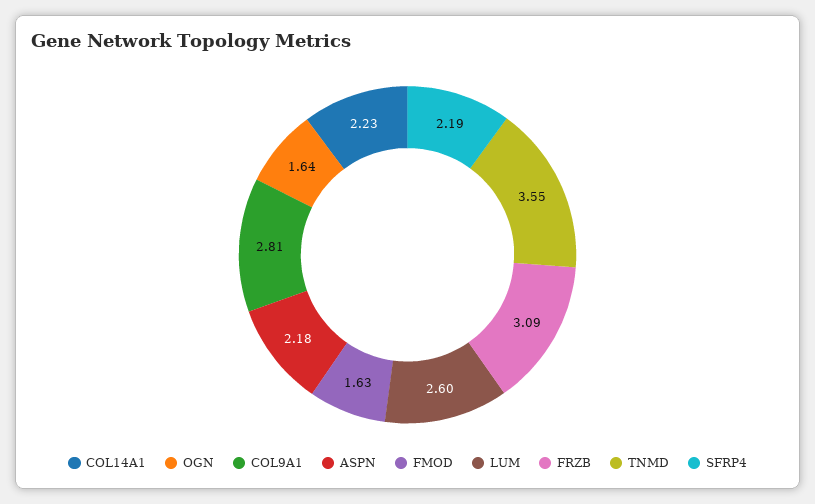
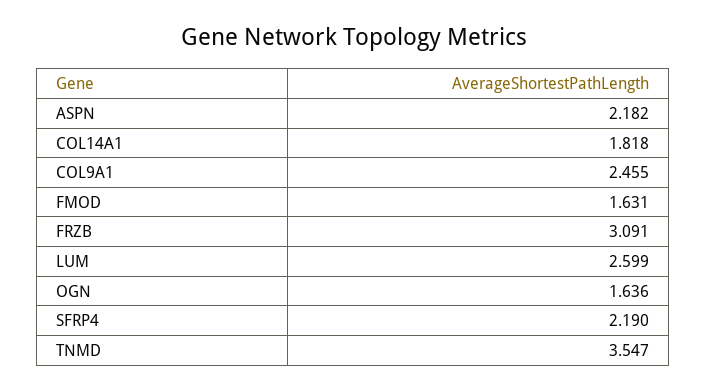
COL14A1: 2.23 -> 1.818
COL9A1: 2.81 -> 2.455

